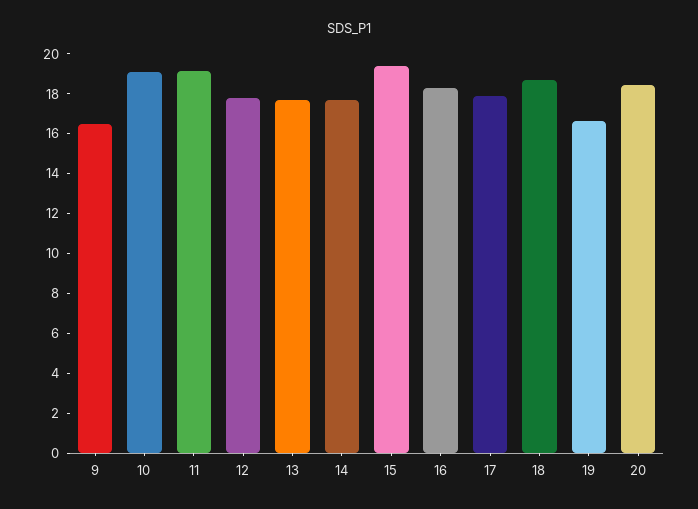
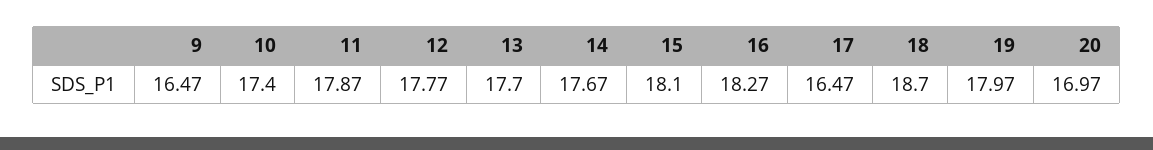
10: 19 -> 17.4
11: 19 -> 17.87
15: 19.5 -> 18.1
17: 18 -> 16.47
19: 16.5 -> 17.97
20: 18.5 -> 16.97

